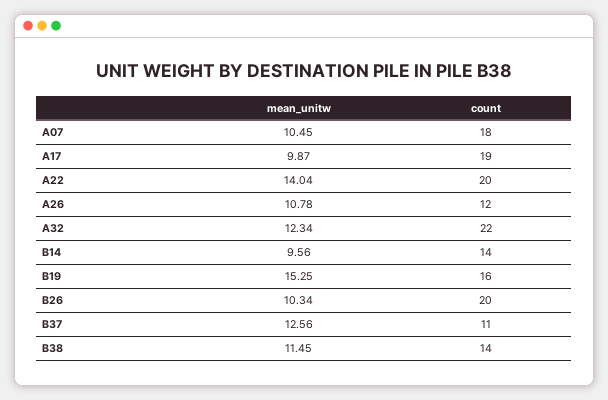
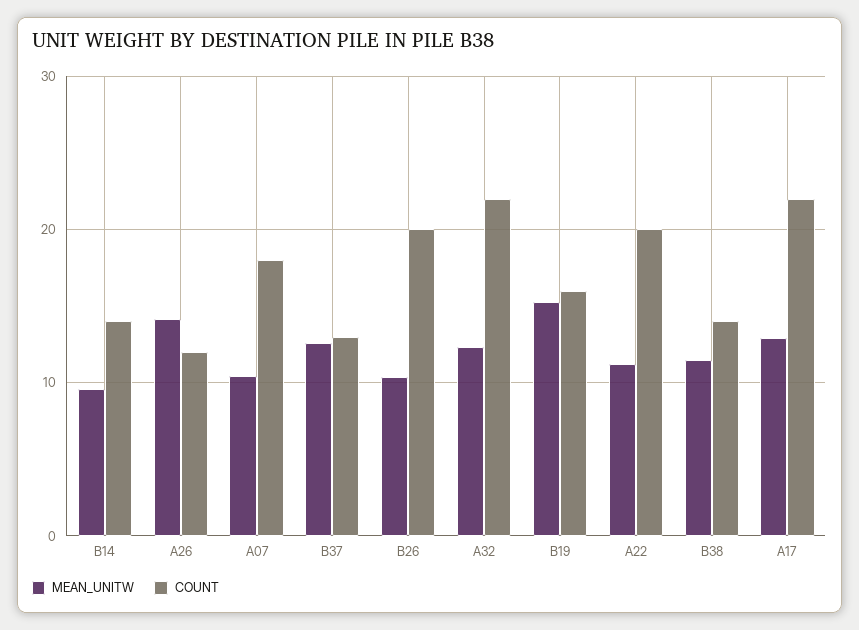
mean_unitw, A17: 9.87 -> 13
count, A17: 19 -> 22
mean_unitw, A22: 14.04 -> 11
mean_unitw, A26: 10.78 -> 14
count, B37: 11 -> 13

